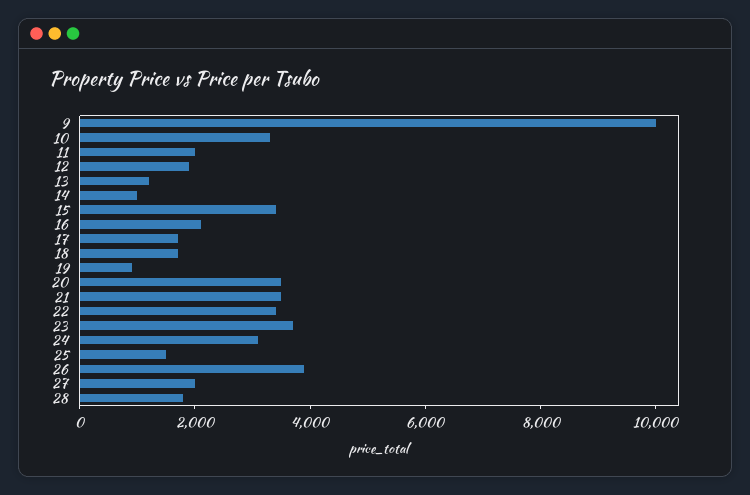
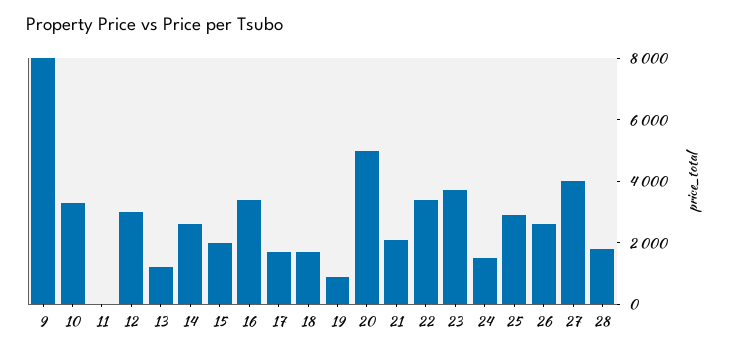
9: 10000 -> 8000
11: 2000 -> 0
12: 2000 -> 3000
14: 1000 -> 2500
15: 3500 -> 2000
16: 2000 -> 3500
20: 3500 -> 5000
21: 3500 -> 2000
24: 3000 -> 1500
25: 1500 -> 3000
26: 4000 -> 2500
27: 2000 -> 4000

